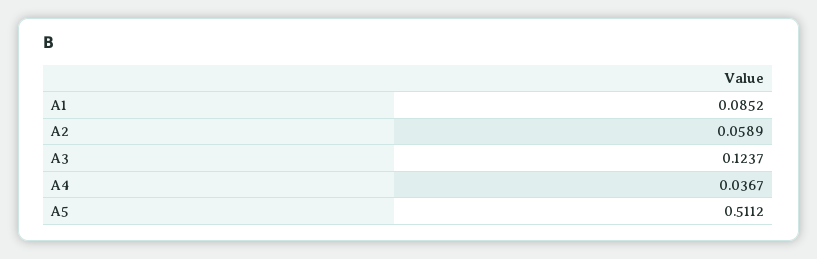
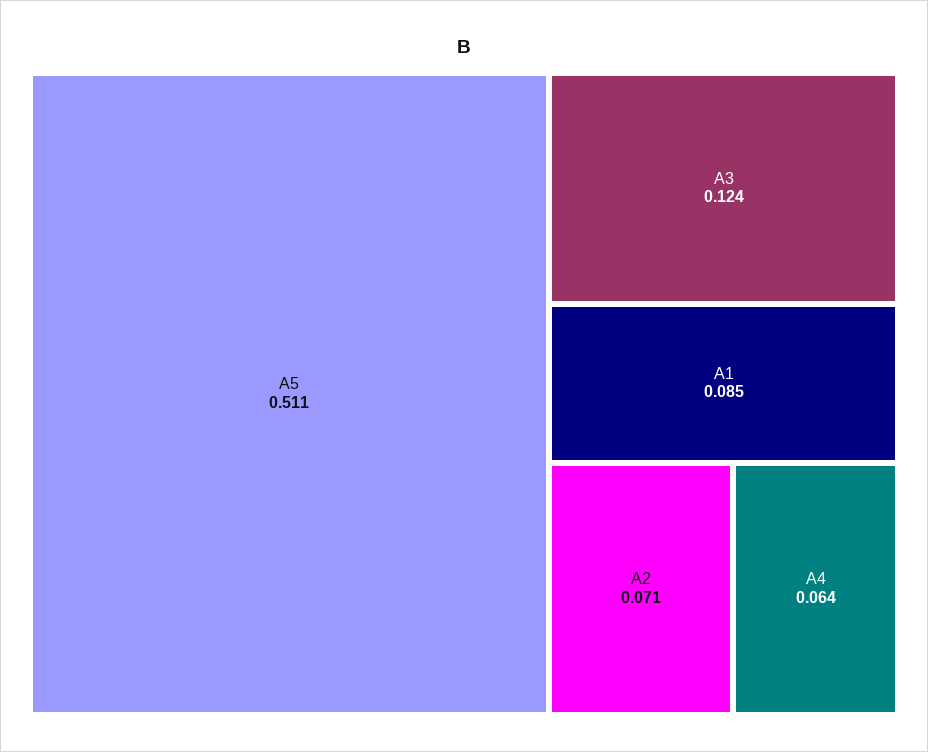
A2: 0.0589 -> 0.071
A4: 0.0367 -> 0.064

